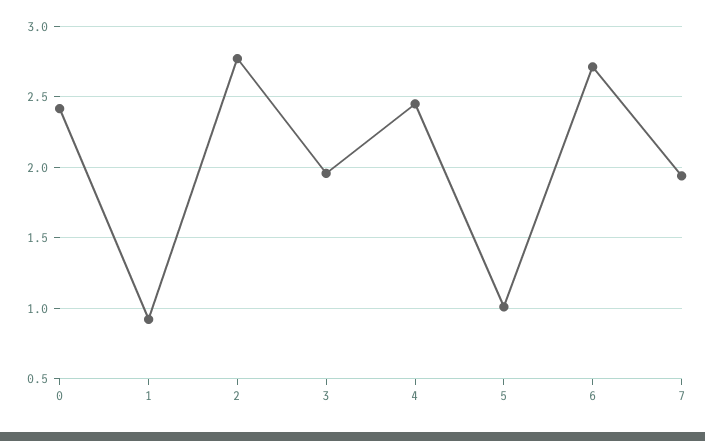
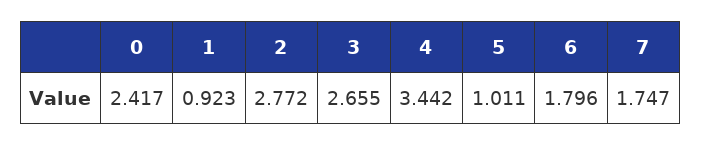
3: 1.95 -> 2.655
4: 2.45 -> 3.442
6: 2.7 -> 1.796
7: 1.95 -> 1.747

